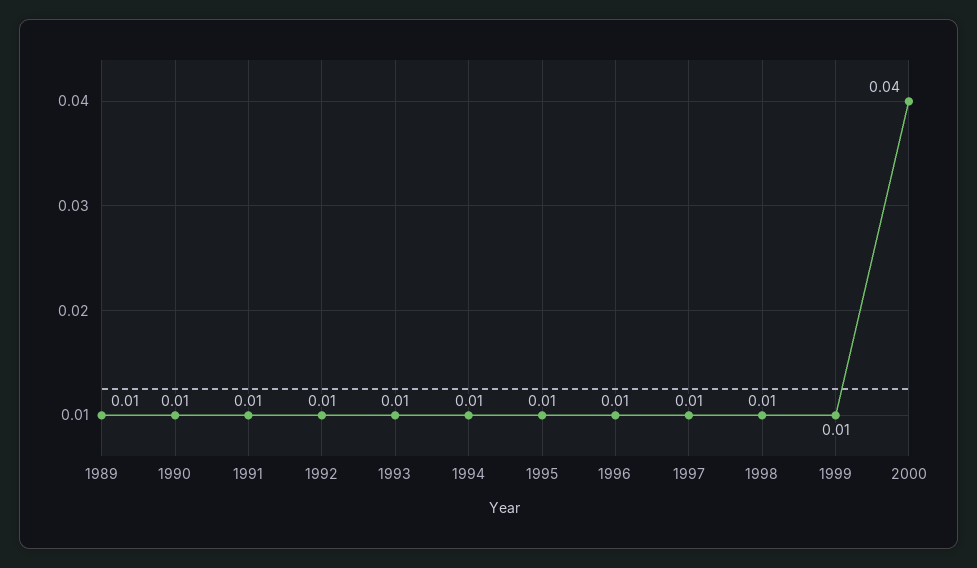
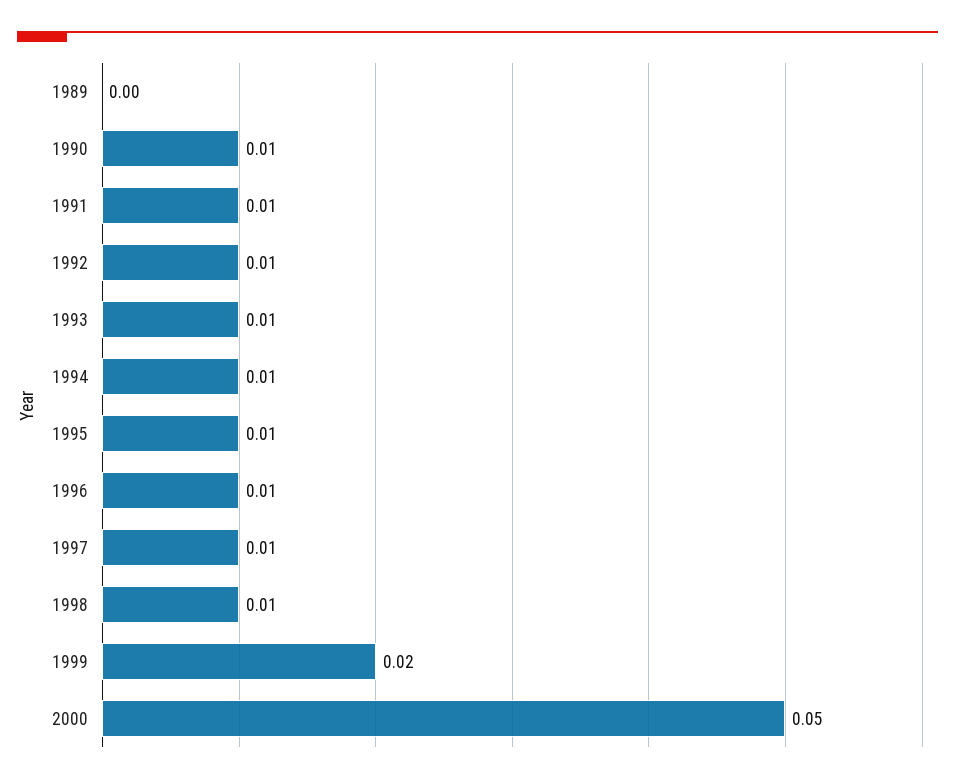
1989: 0.01 -> 0
1999: 0.01 -> 0.02
2000: 0.04 -> 0.05

